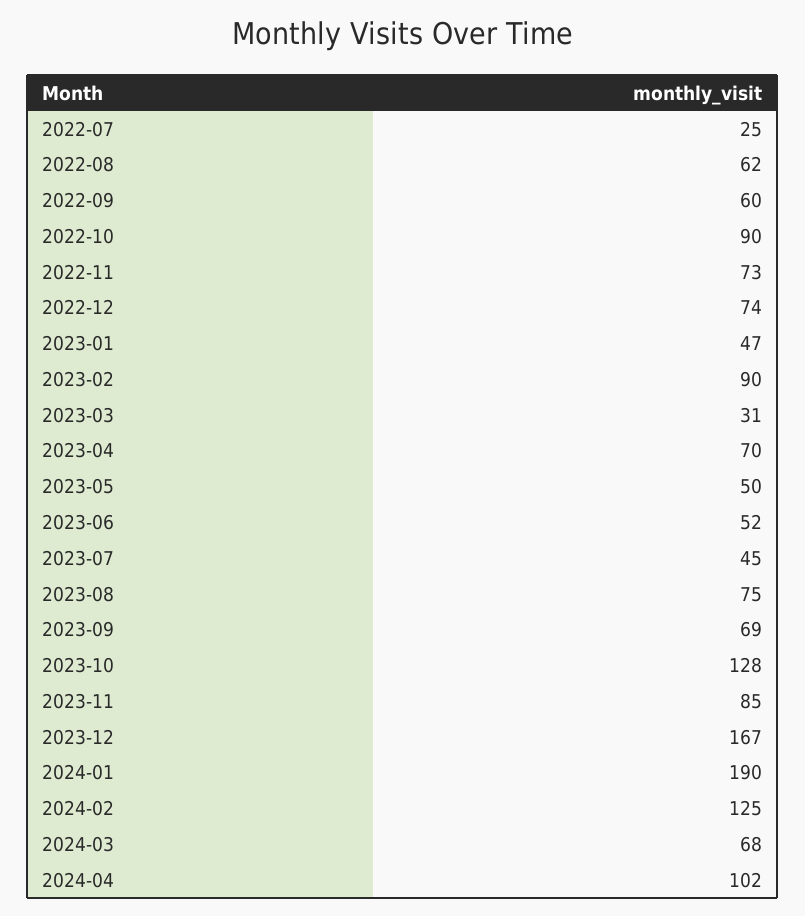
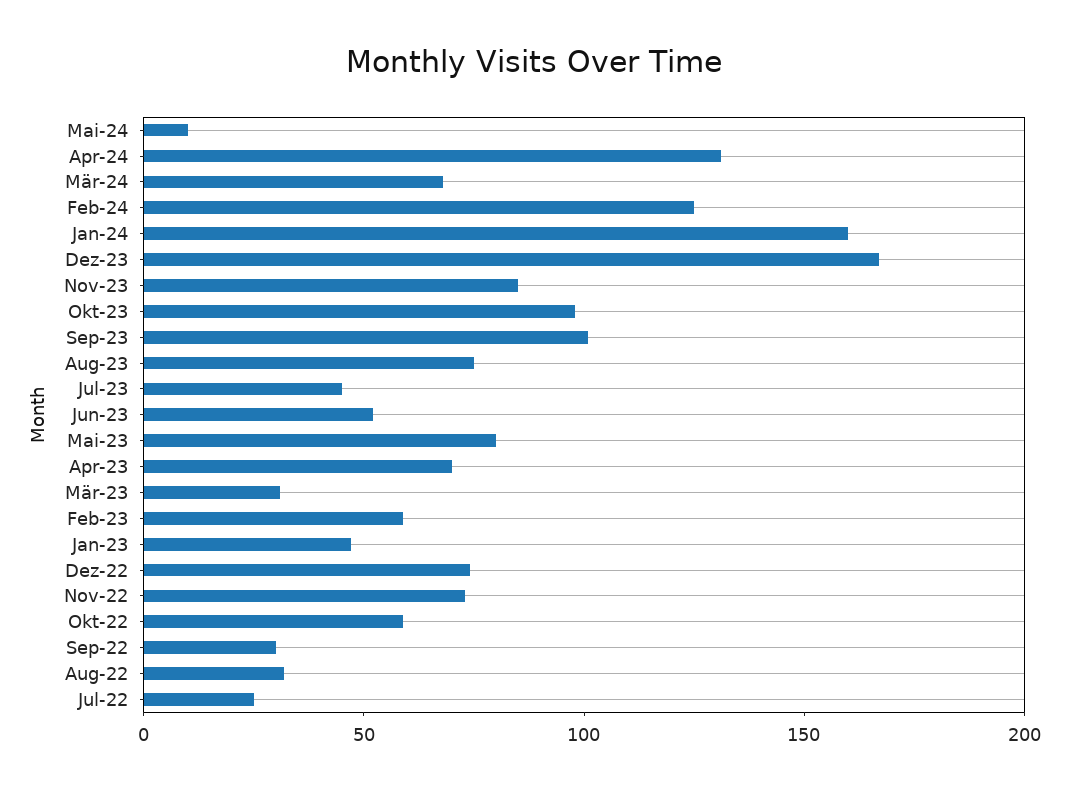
2022-08: 62 -> 30
2022-09: 60 -> 30
2022-10: 90 -> 60
2023-02: 90 -> 60
2023-05: 50 -> 80
2023-09: 69 -> 100
2023-10: 128 -> 100
2024-01: 190 -> 160
2024-04: 102 -> 130
Mai-24: none -> 10

